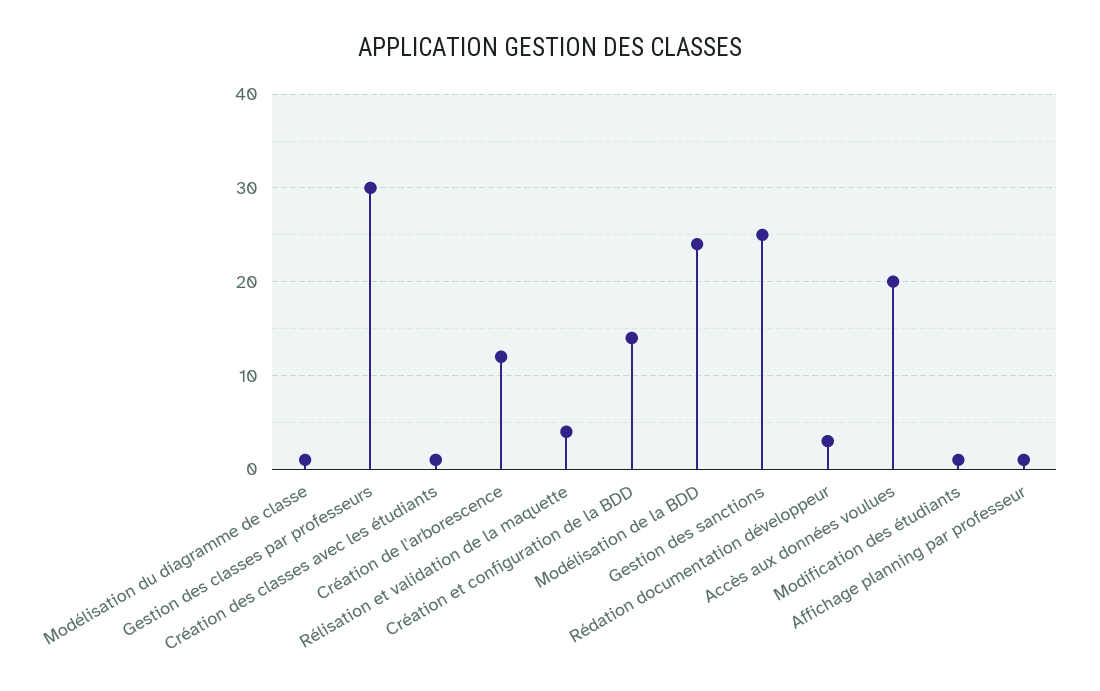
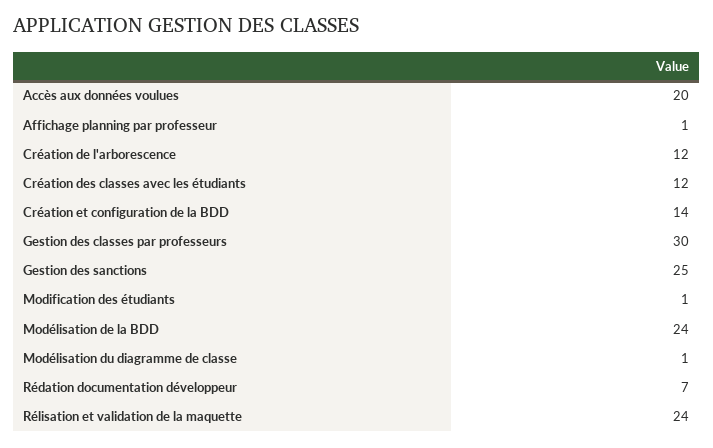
Création des classes avec les étudiants: 1 -> 12
Rélisation et validation de la maquette: 4 -> 24
Rédation documentation développeur: 3 -> 7

